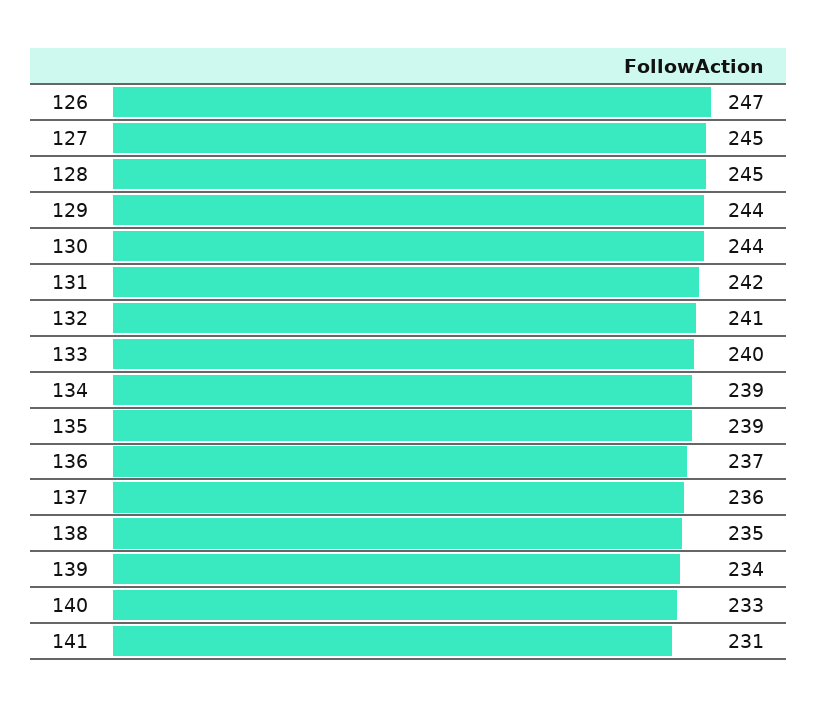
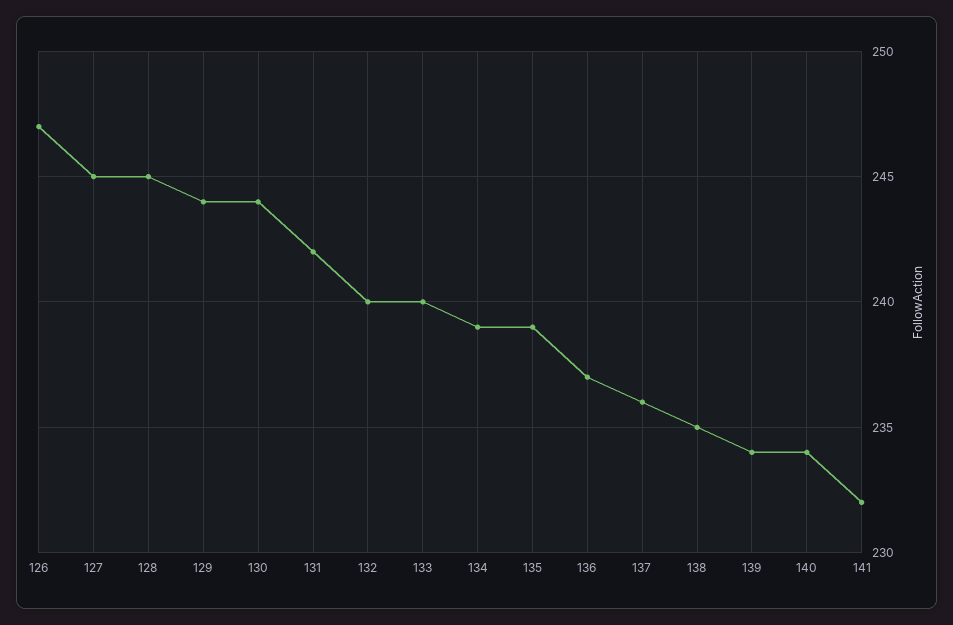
132: 241 -> 240
140: 233 -> 234
141: 231 -> 232

